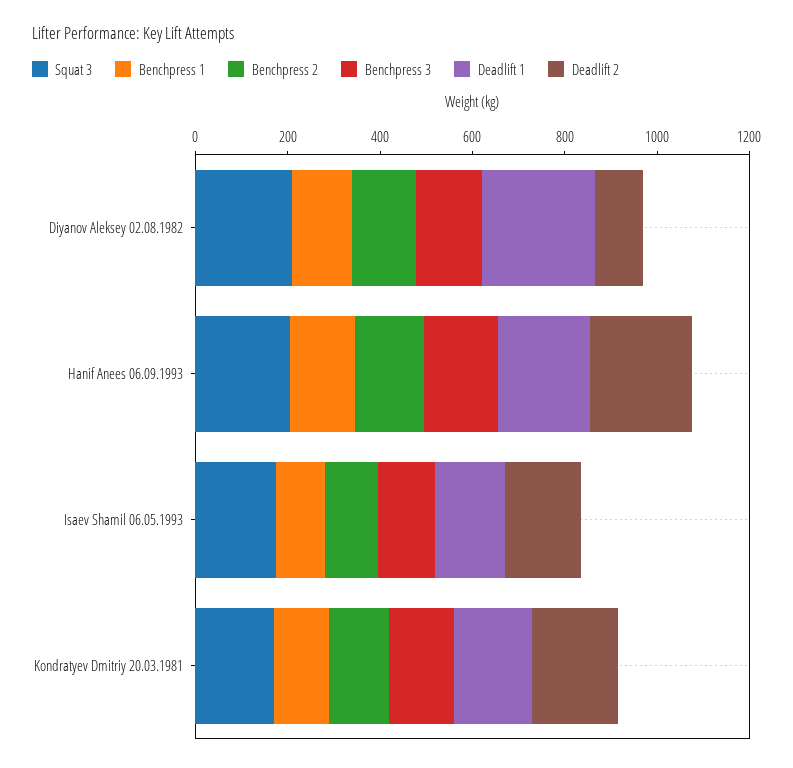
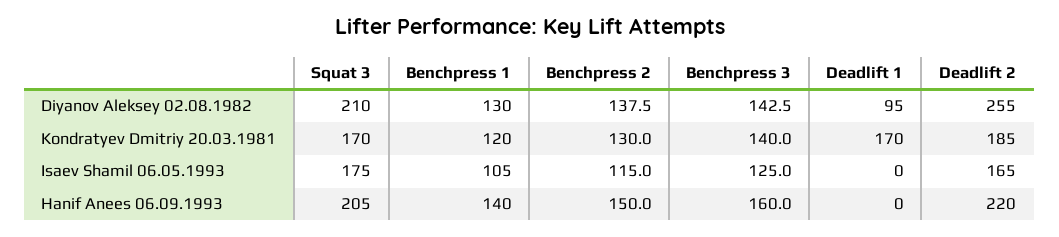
Deadlift 1, Diyanov Aleksey 02.08.1982: 250 -> 95
Deadlift 2, Diyanov Aleksey 02.08.1982: 100 -> 255
Deadlift 1, Hanif Anees 06.09.1993: 200 -> 0
Deadlift 1, Isaev Shamil 06.05.1993: 150 -> 0

